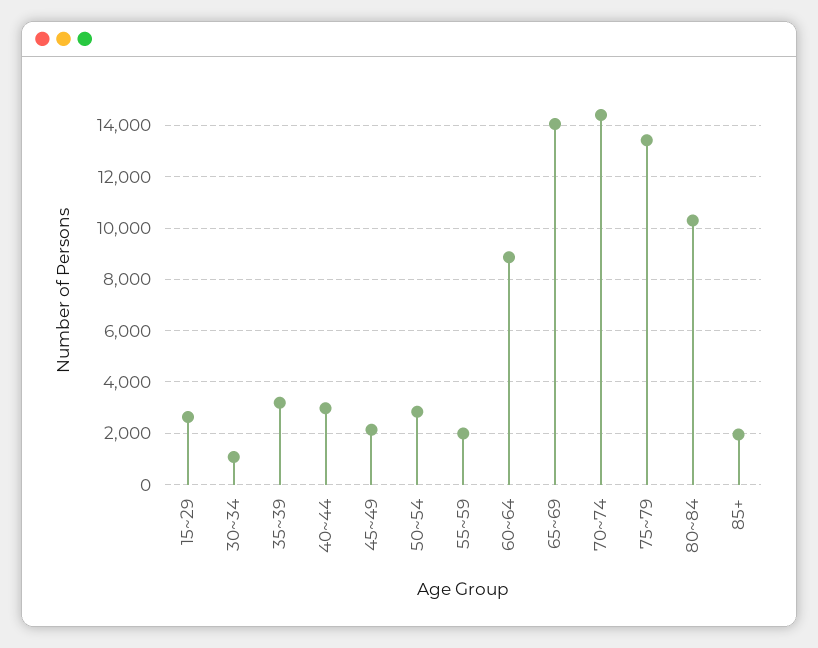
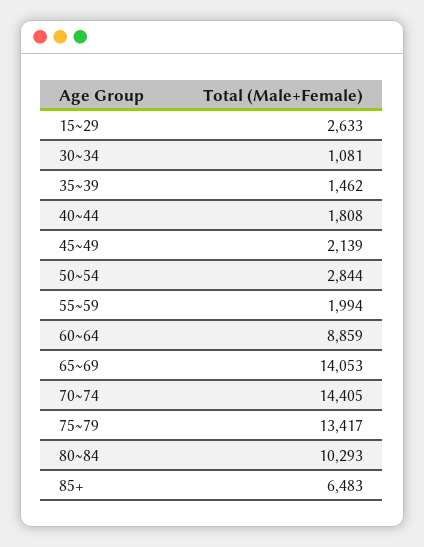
35~39: 3250 -> 1462
40~44: 3000 -> 1808
85+: 2000 -> 6483

